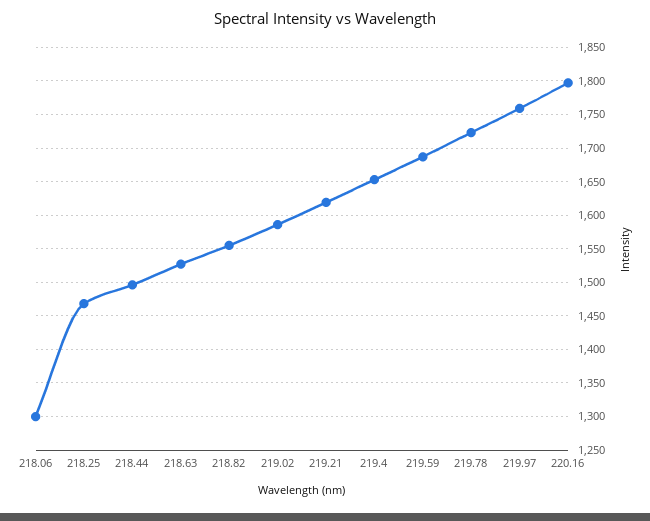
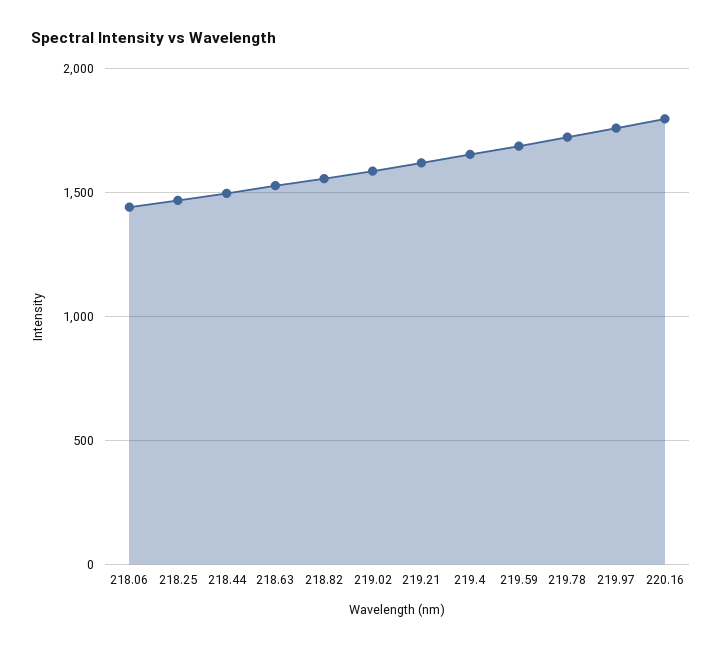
218.06: 1300 -> 1450

